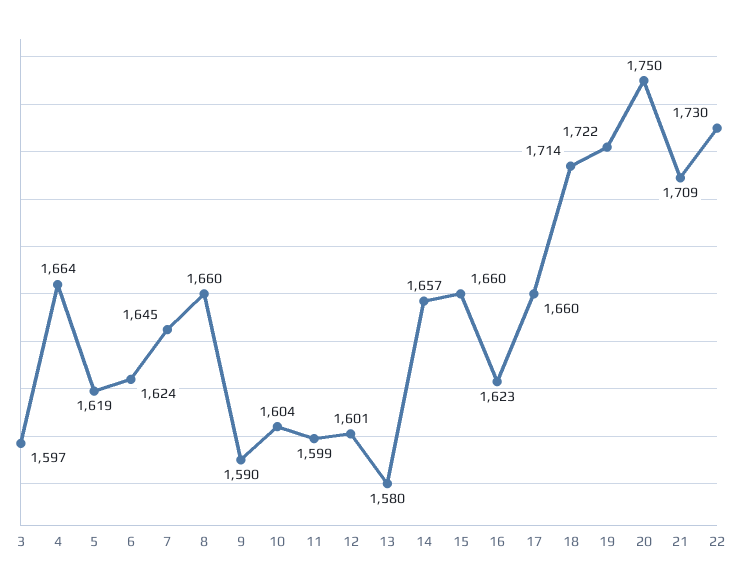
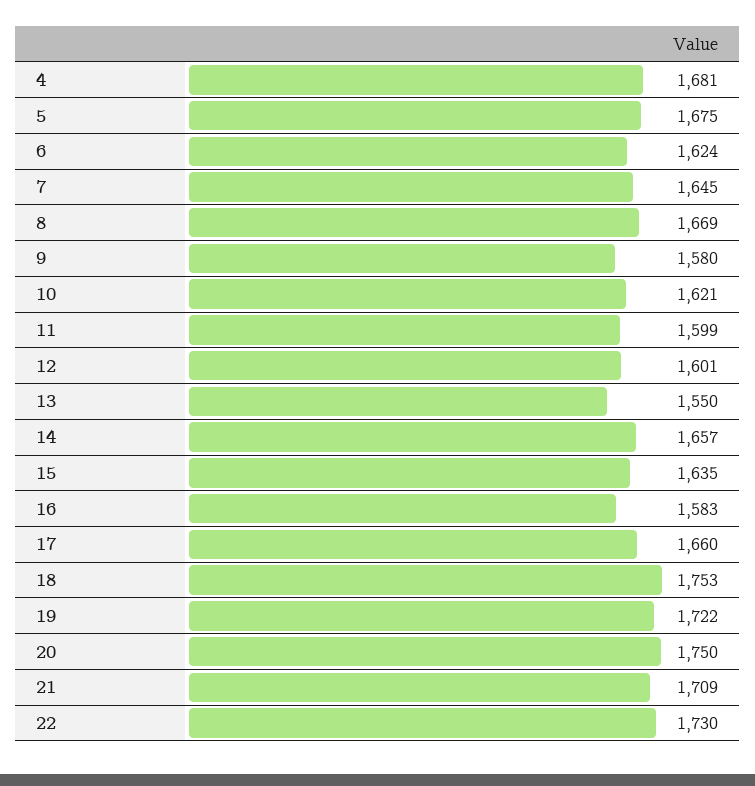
3: 1597 -> none
4: 1664 -> 1681
5: 1619 -> 1675
8: 1660 -> 1669
9: 1590 -> 1580
10: 1604 -> 1621
13: 1580 -> 1550
15: 1660 -> 1635
16: 1623 -> 1583
18: 1714 -> 1753

